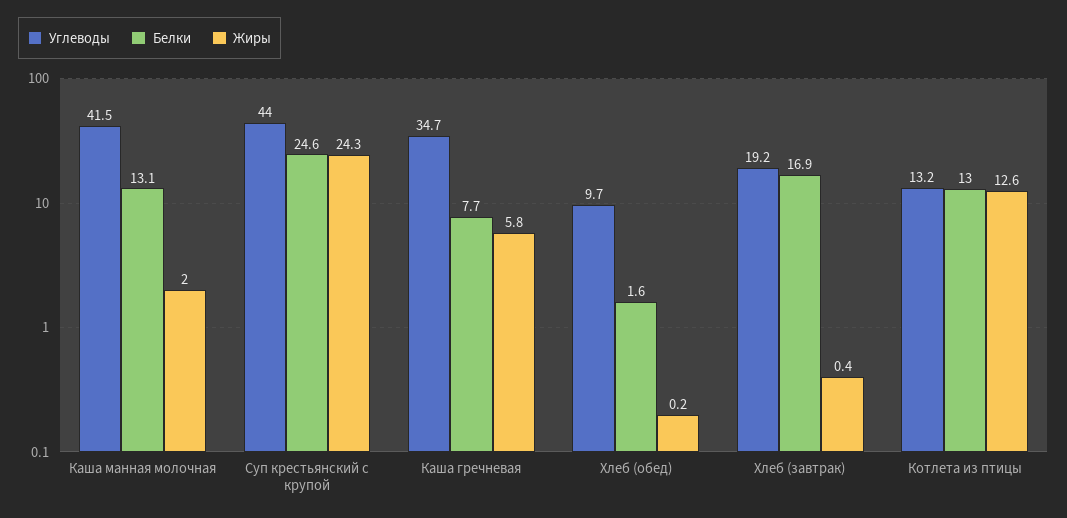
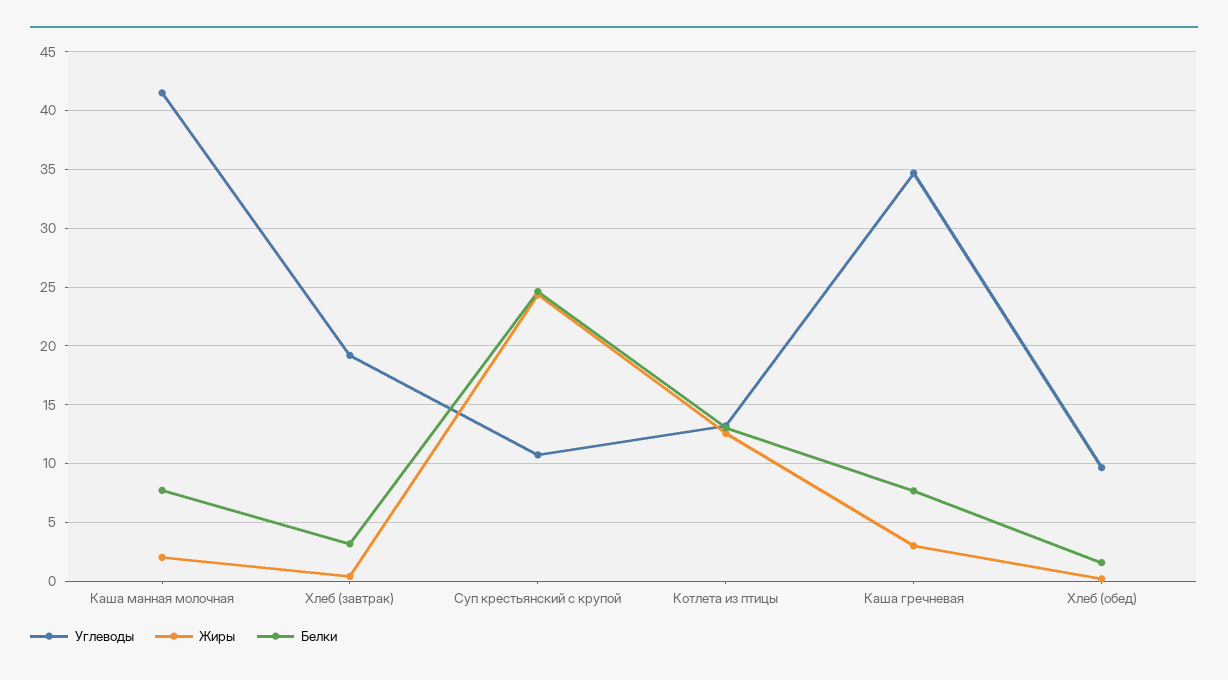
Белки, Каша манная молочная: 13.1 -> 8
Углеводы, Суп крестьянский с крупой: 44 -> 11
Жиры, Каша гречневая: 5.8 -> 3
Белки, Хлеб (завтрак): 16.9 -> 3

